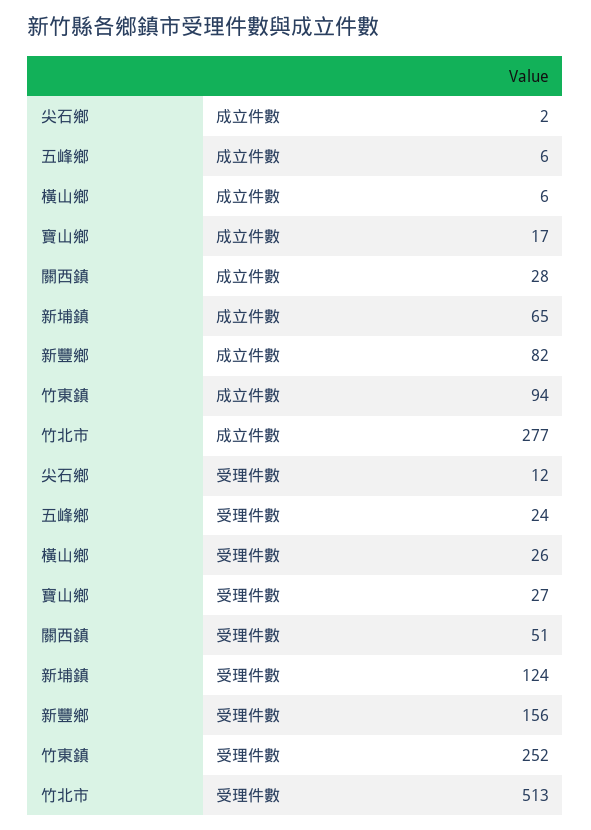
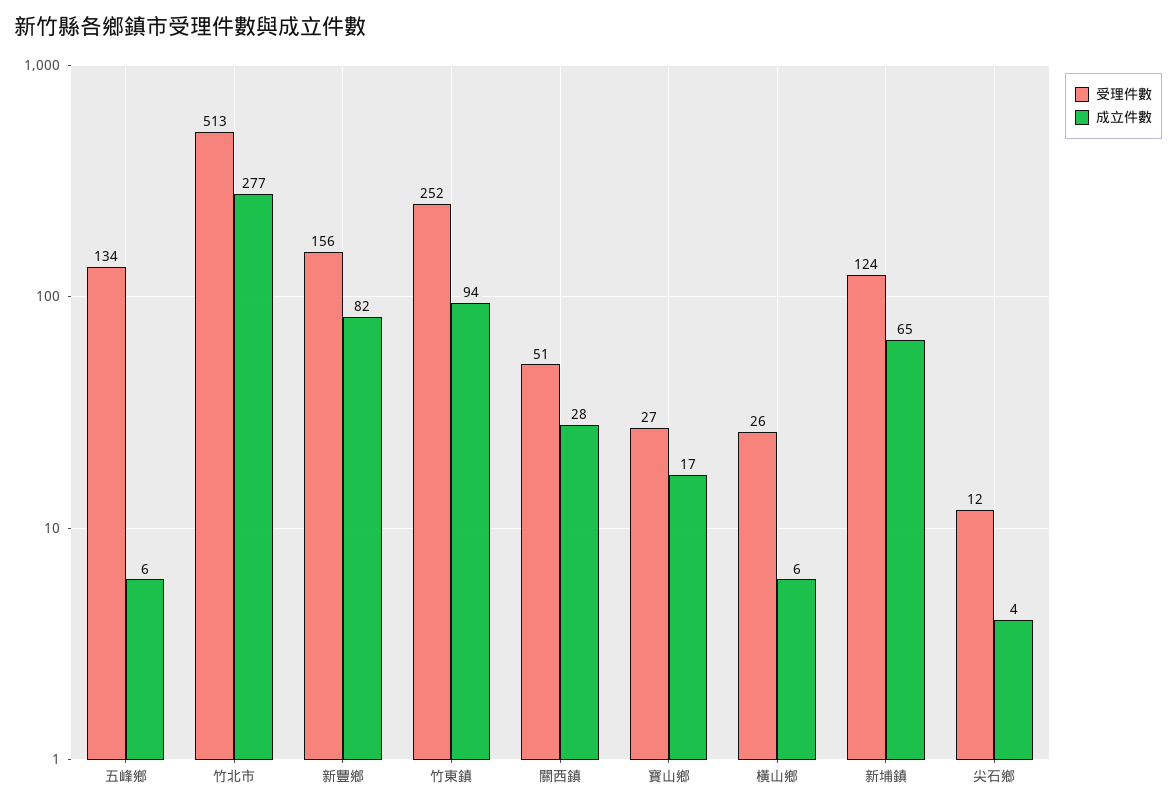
成立件數, 尖石鄉: 2 -> 4
受理件數, 五峰鄉: 24 -> 134

